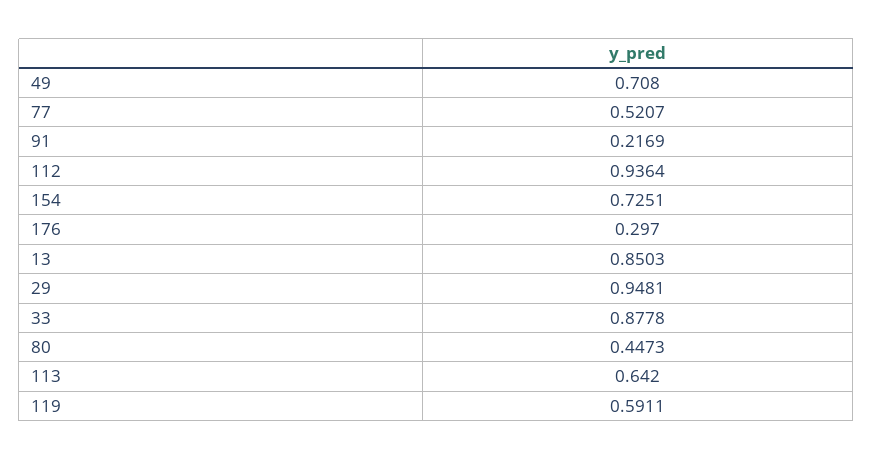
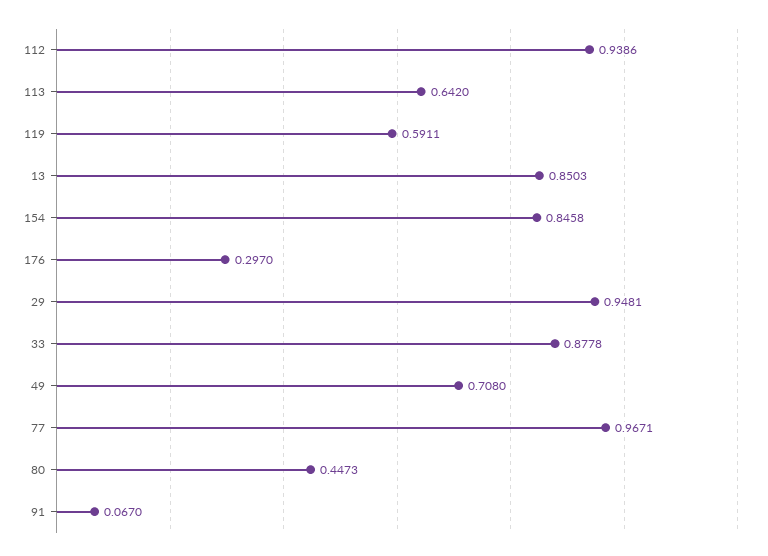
77: 0.5207 -> 0.9671
91: 0.2169 -> 0.067
112: 0.9364 -> 0.9386
154: 0.7251 -> 0.8458

